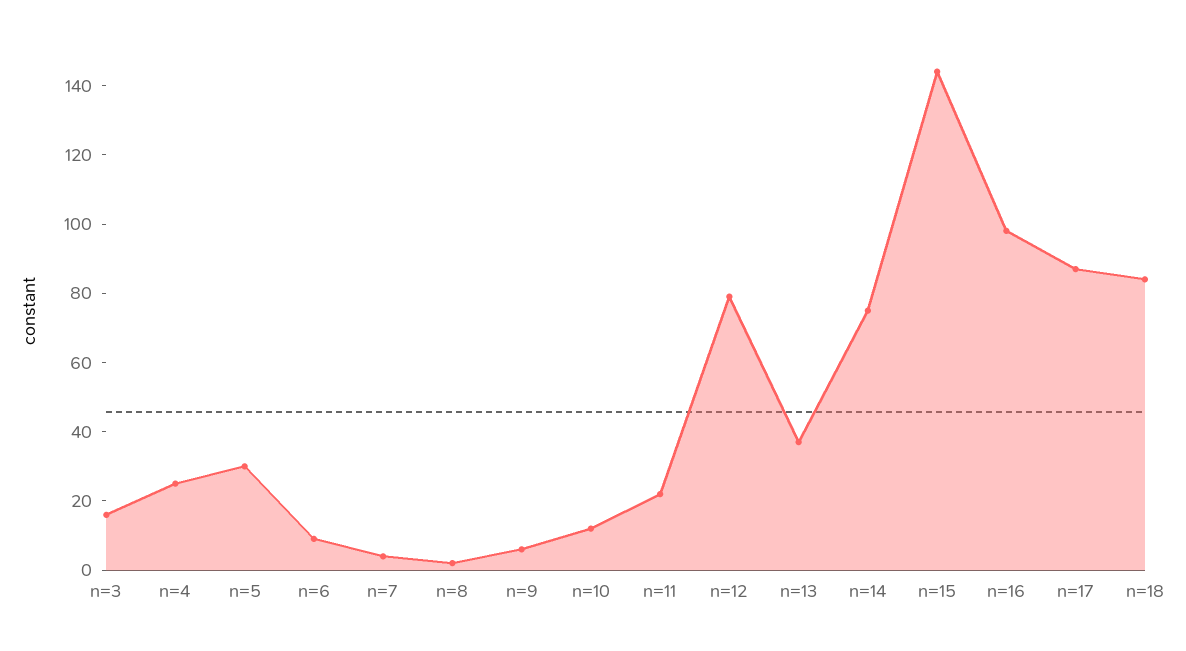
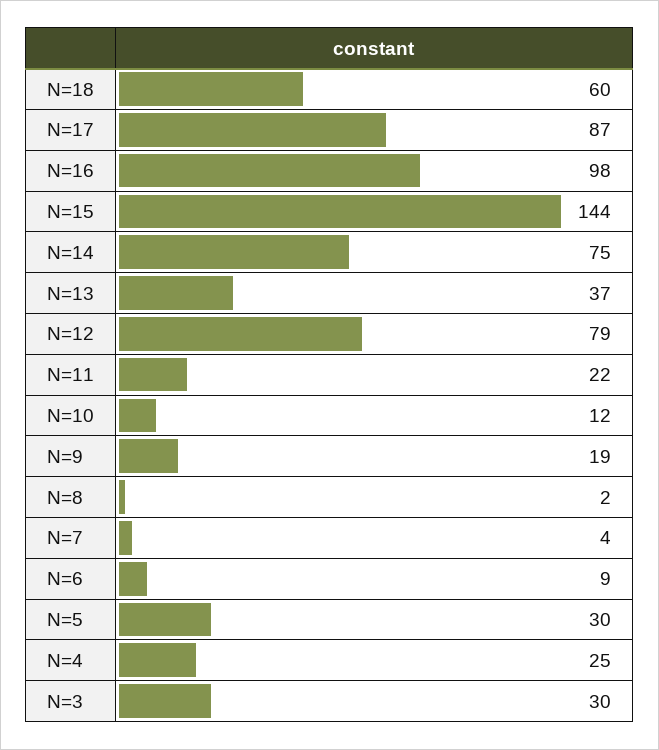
n=3: 15 -> 30
n=9: 5 -> 19
n=18: 85 -> 60

